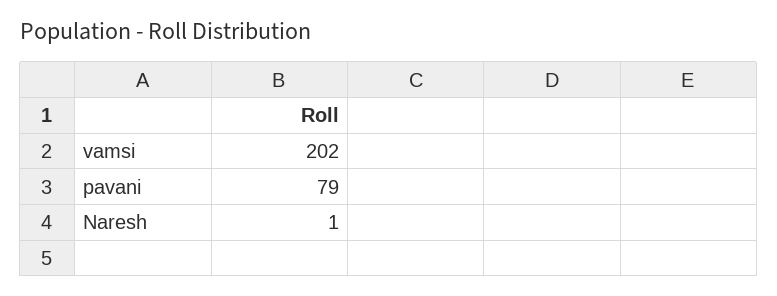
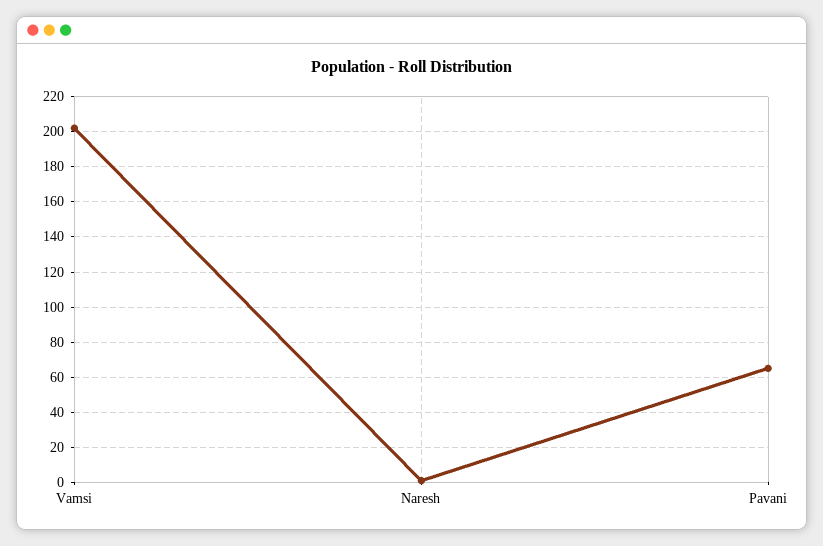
pavani: 79 -> 65

